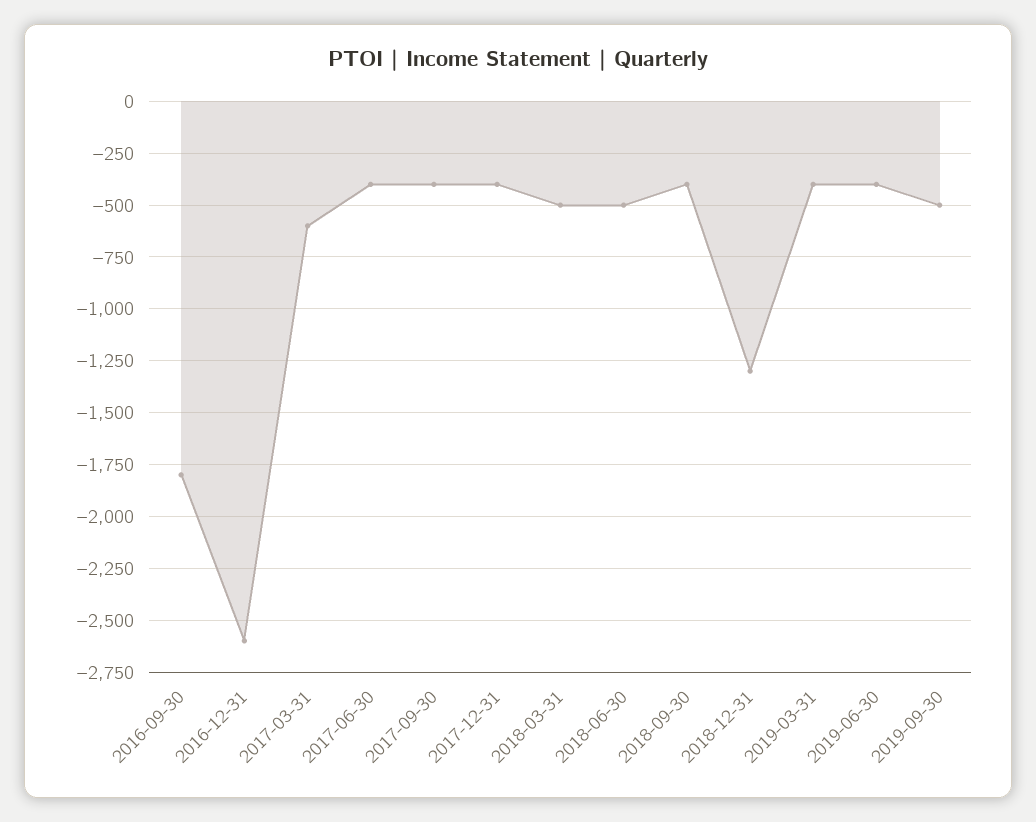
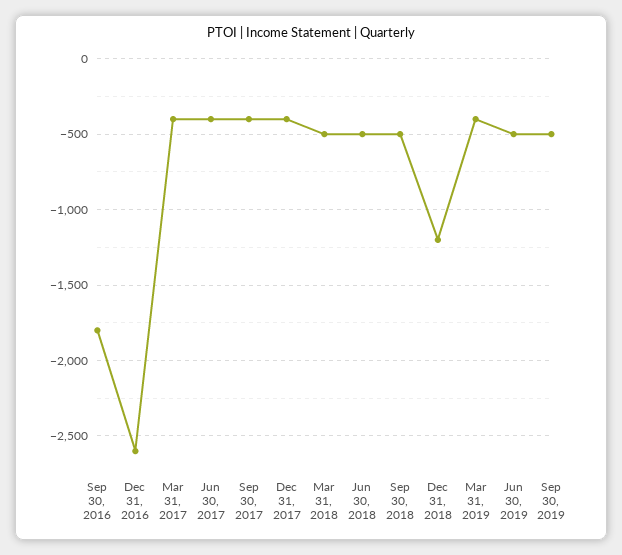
2017-03-31: -600 -> -400
2018-09-30: -400 -> -500
2018-12-31: -1300 -> -1200
2019-06-30: -400 -> -500

